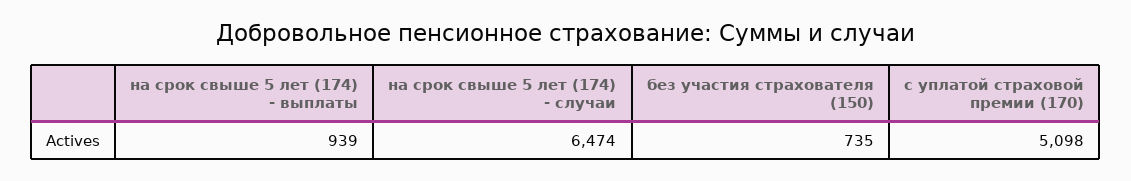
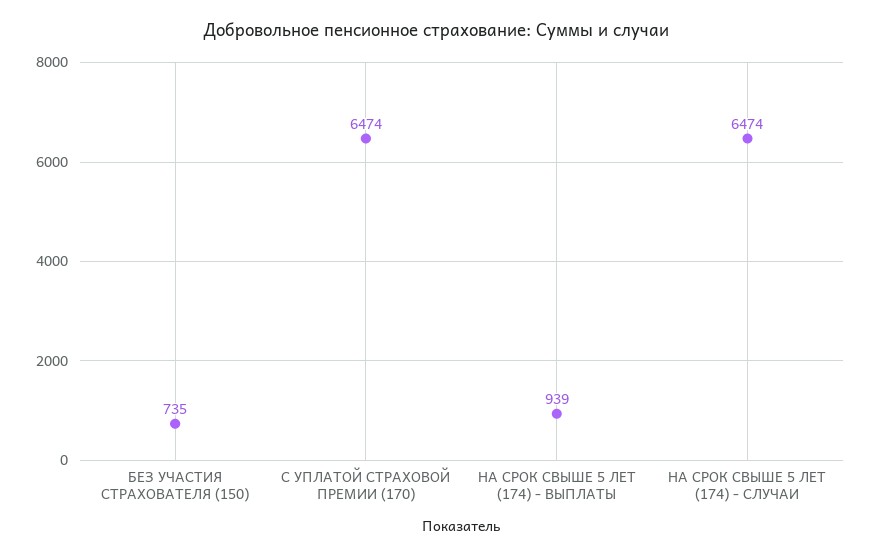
с уплатой страховой премии (170): 5098 -> 6474

